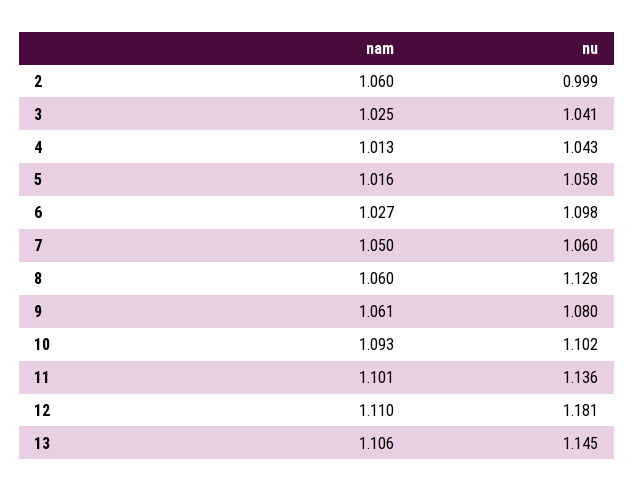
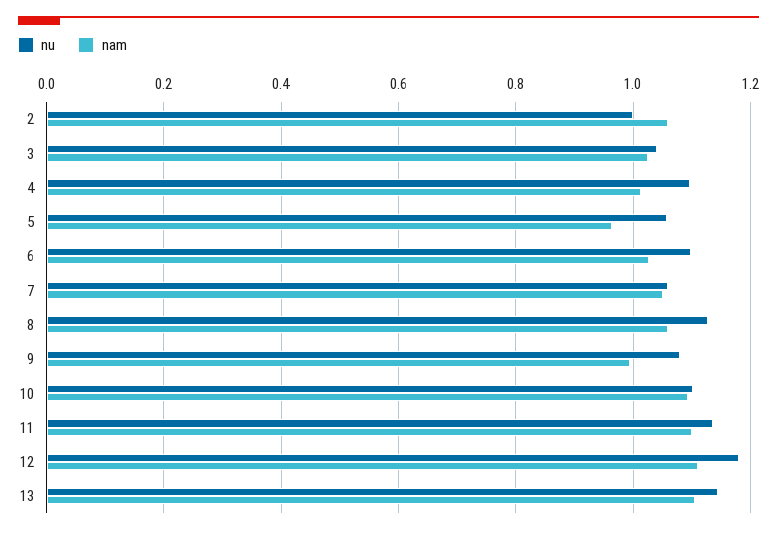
nu, 4: 1.043 -> 1.1
nam, 5: 1.016 -> 0.96
nam, 9: 1.061 -> 1

